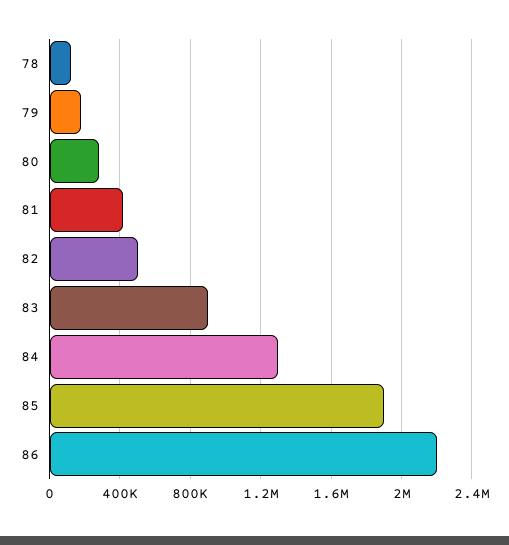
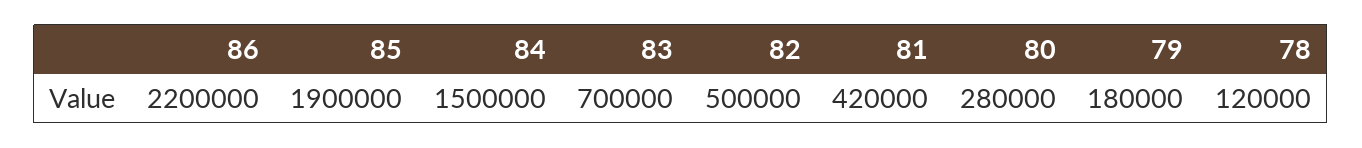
83: 900000 -> 700000
84: 1300000 -> 1500000

